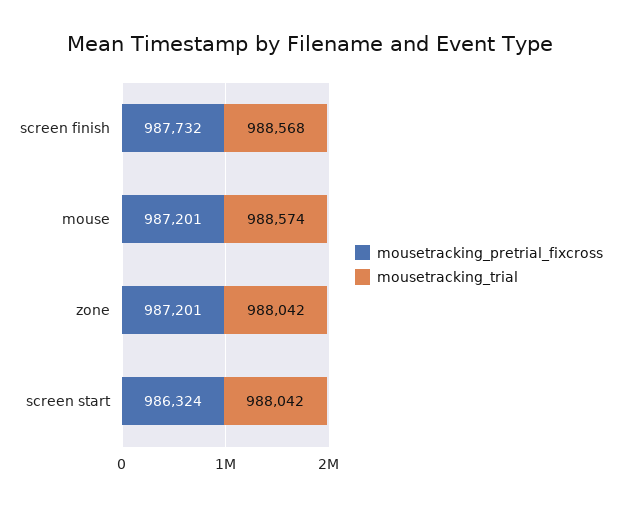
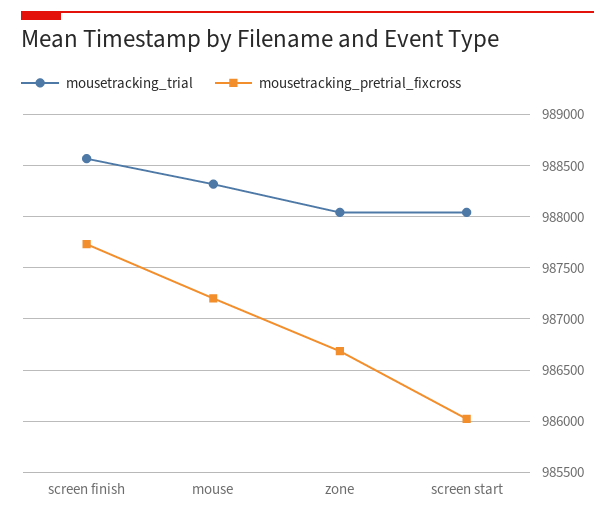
mousetracking_trial, mouse: 988574 -> 988300
mousetracking_pretrial_fixcross, zone: 987201 -> 986700
mousetracking_pretrial_fixcross, screen start: 986324 -> 986000

